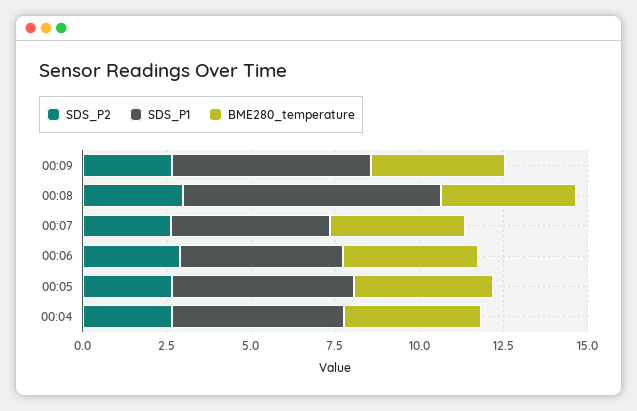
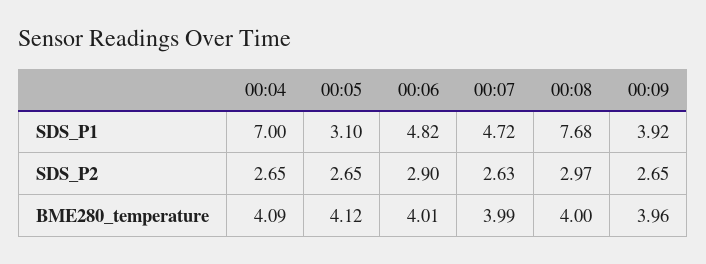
SDS_P1, 00:09: 6 -> 3.92
SDS_P1, 00:05: 5.5 -> 3.1
SDS_P1, 00:04: 5 -> 7

